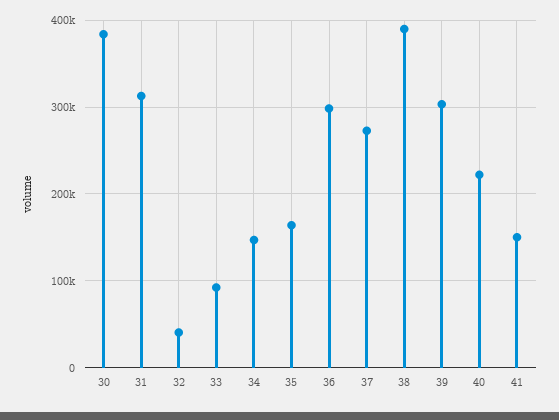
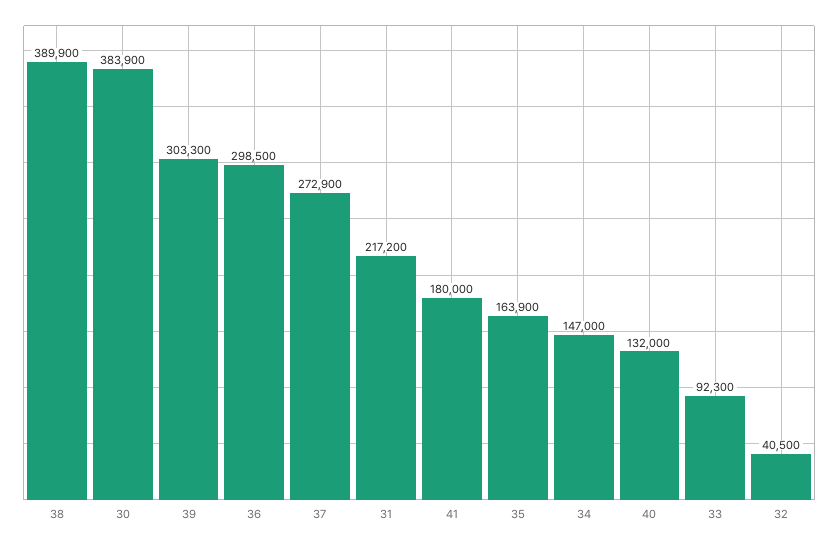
31: 310000 -> 217200
40: 220000 -> 132000
41: 150000 -> 180000

